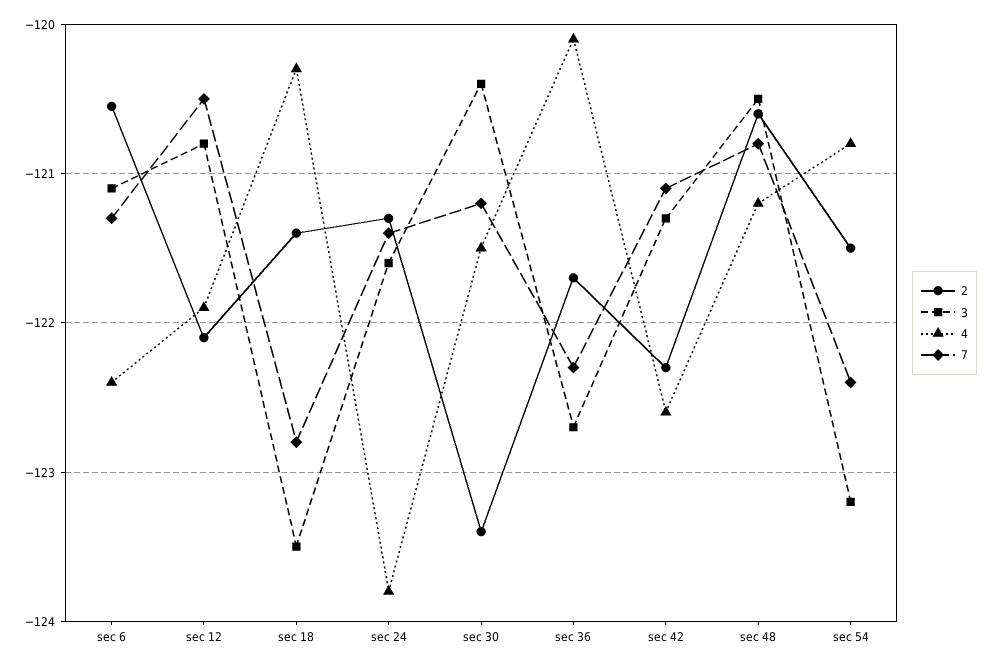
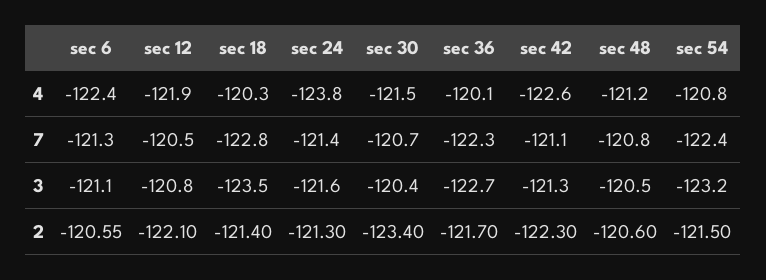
7, sec 30: -121.2 -> -120.7

